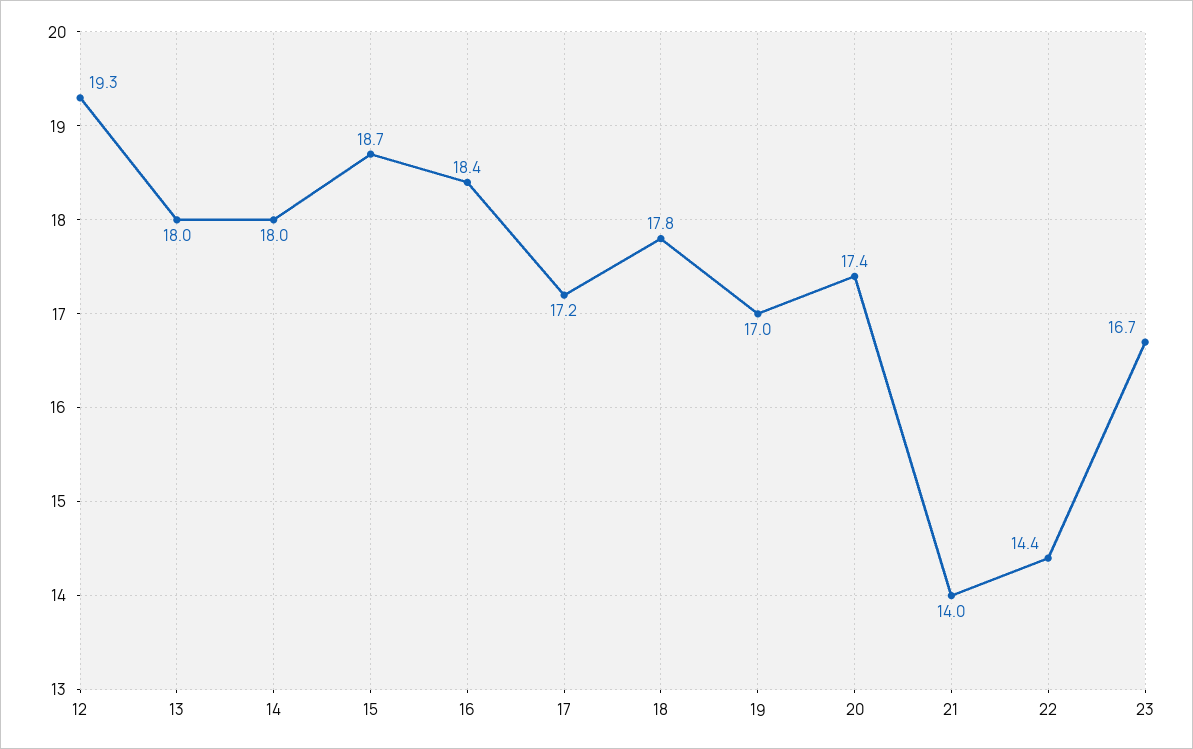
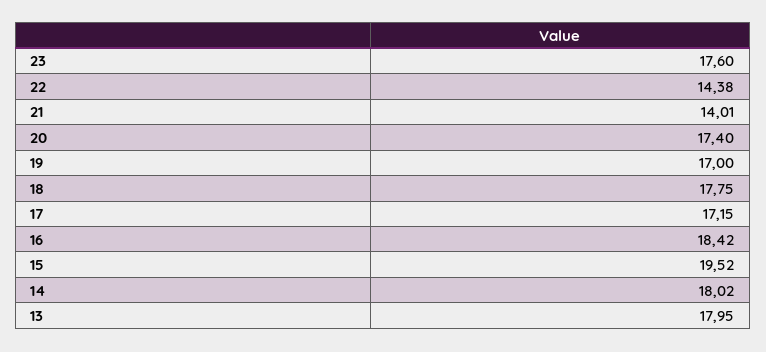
12: 19.3 -> none
15: 18.7 -> 19.52
23: 16.7 -> 17.6

